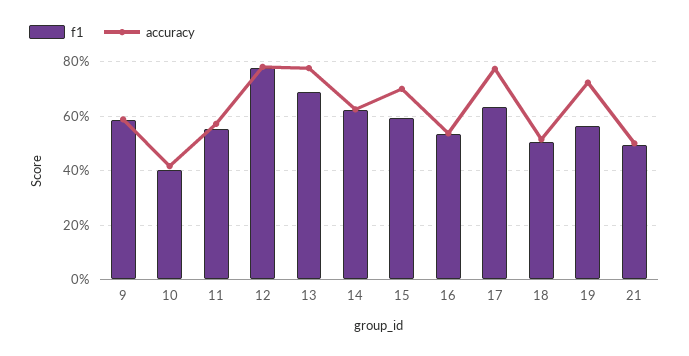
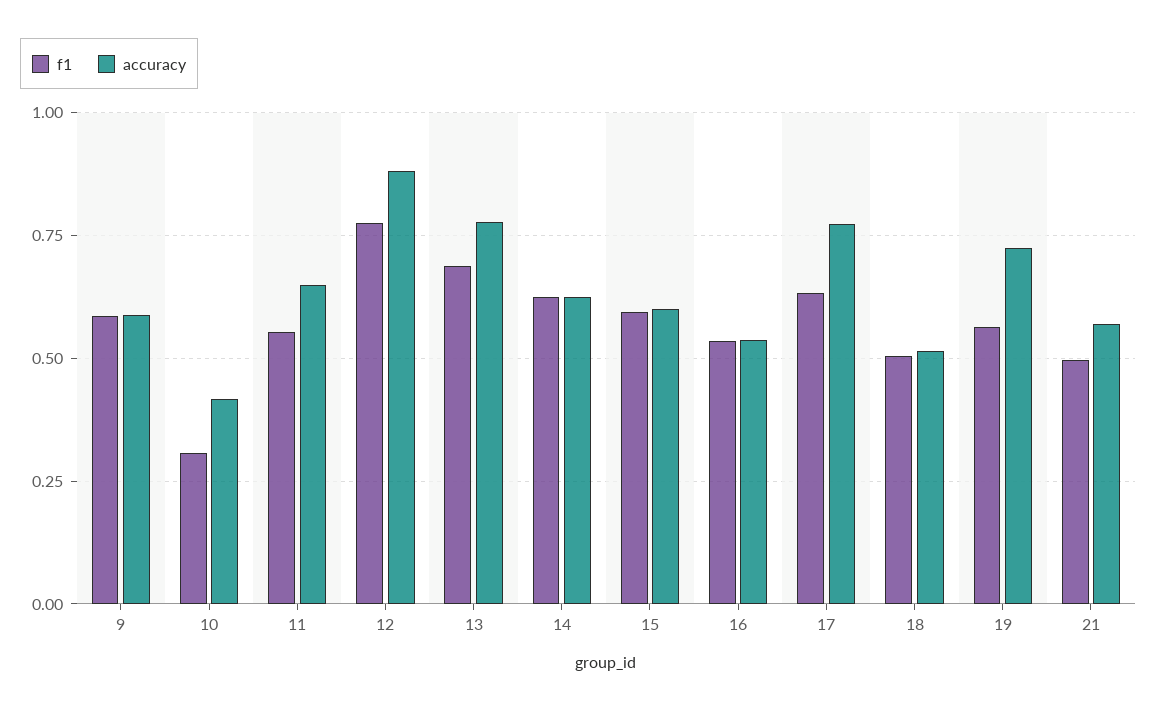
f1, 10: 0.4 -> 0.3
accuracy, 11: 0.575 -> 0.65
accuracy, 12: 0.775 -> 0.875
accuracy, 15: 0.7 -> 0.6
accuracy, 21: 0.5 -> 0.575

